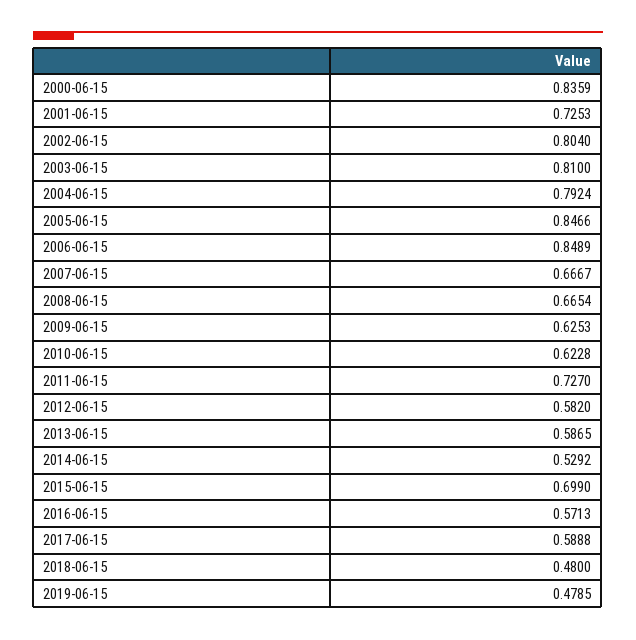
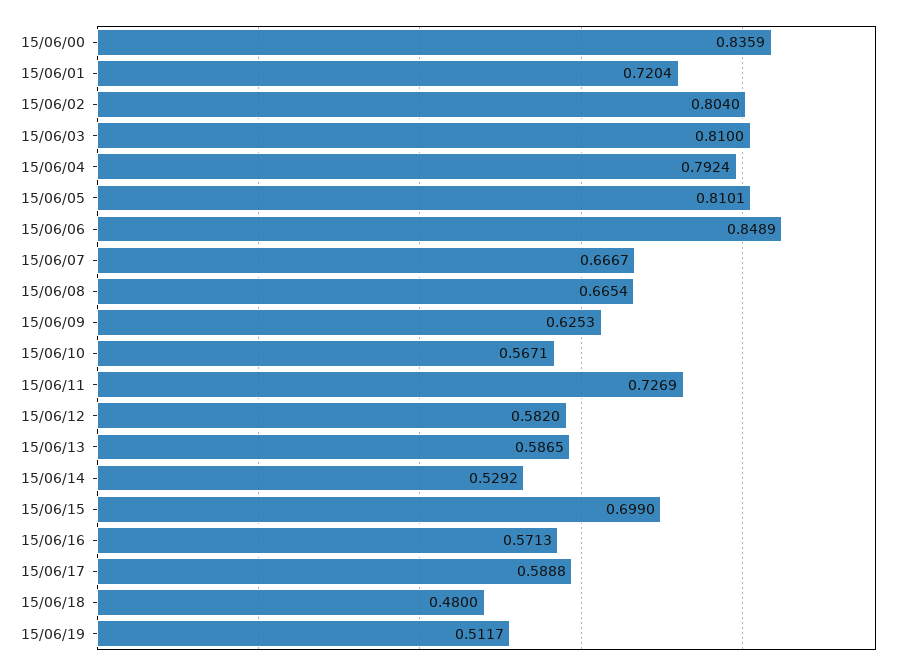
2001-06-15: 0.7253 -> 0.7204
2005-06-15: 0.8466 -> 0.8101
2010-06-15: 0.6228 -> 0.5671
2011-06-15: 0.727 -> 0.7269
2019-06-15: 0.4785 -> 0.5117

